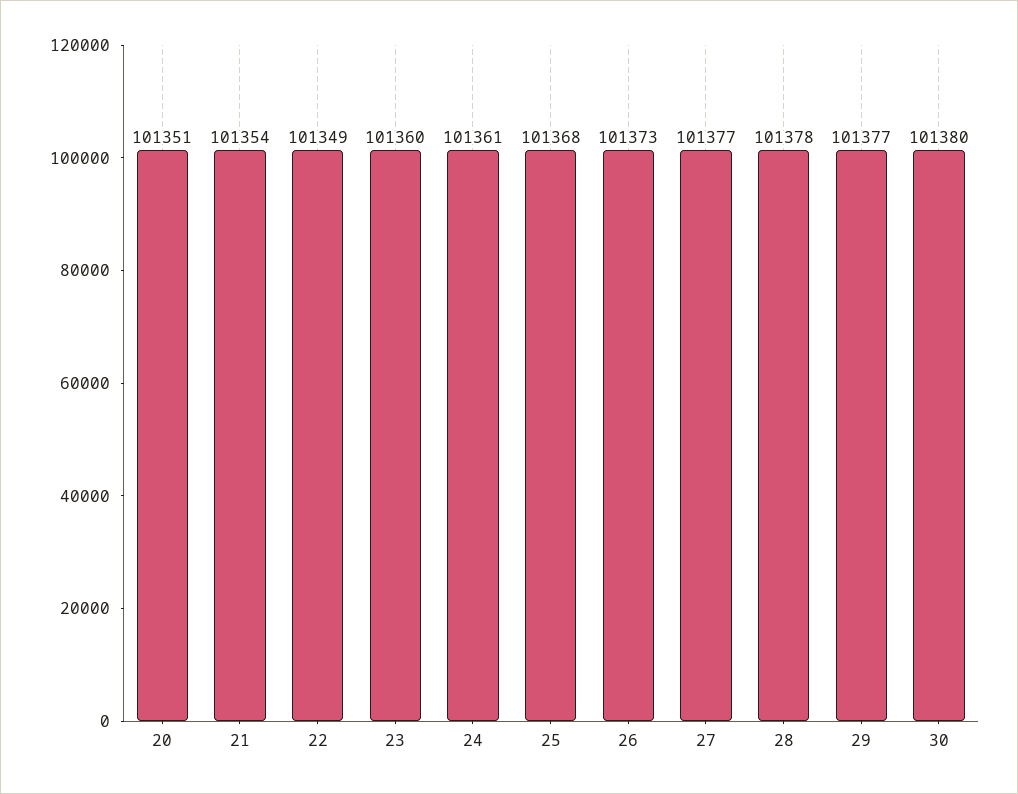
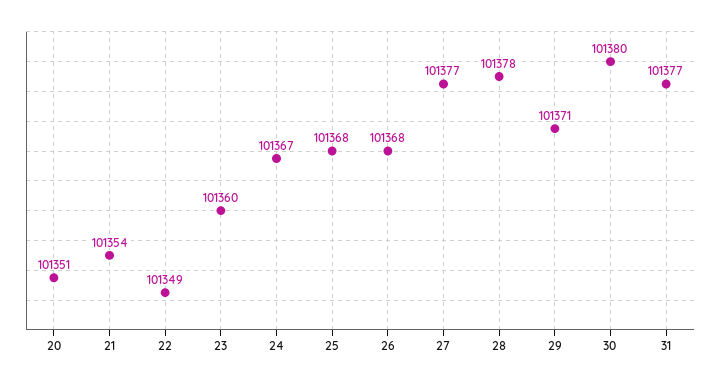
24: 101361 -> 101367
26: 101373 -> 101368
29: 101377 -> 101371
31: none -> 101377

